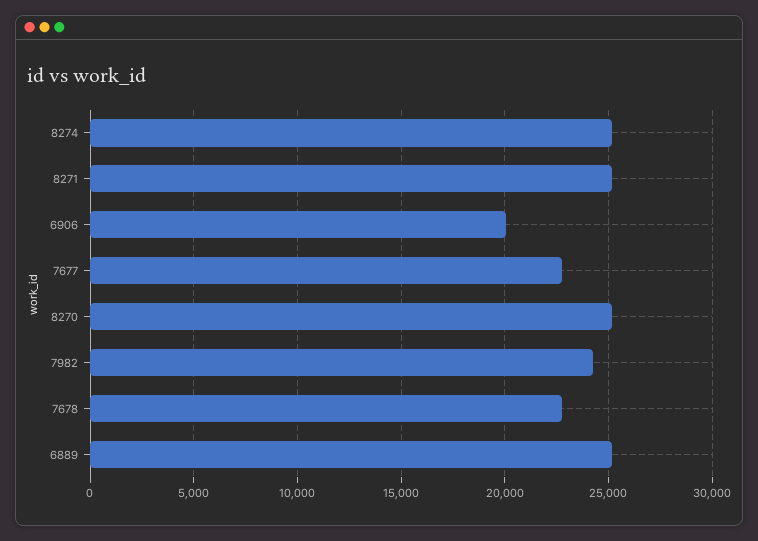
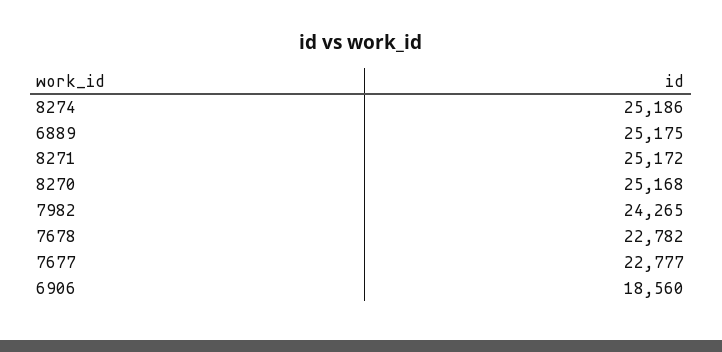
6906: 20000 -> 18560

